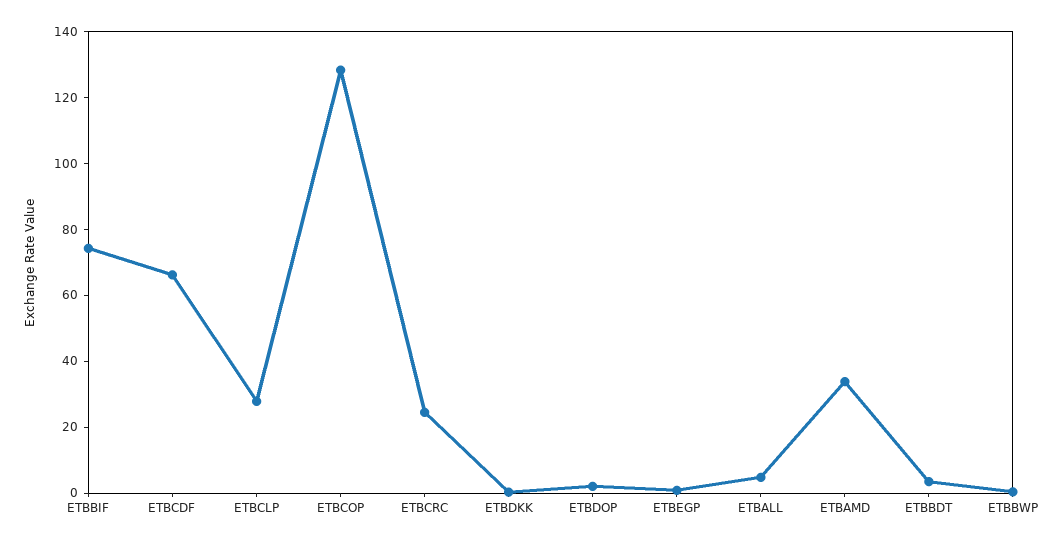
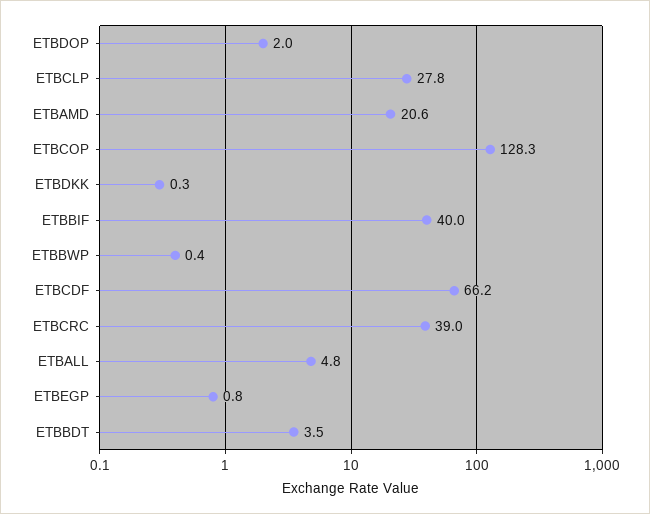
ETBBIF: 75 -> 40
ETBCRC: 25 -> 39
ETBAMD: 35 -> 20.6

